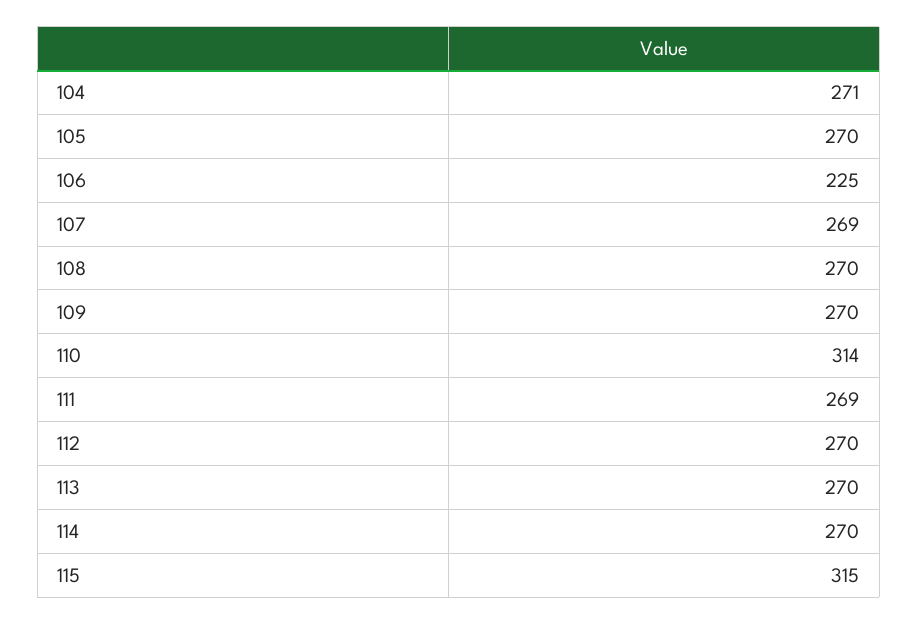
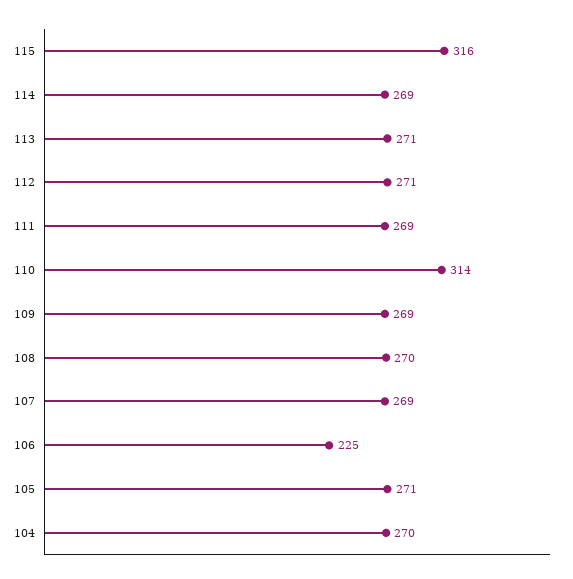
104: 271 -> 270
105: 270 -> 271
109: 270 -> 269
112: 270 -> 271
113: 270 -> 271
114: 270 -> 269
115: 315 -> 316

